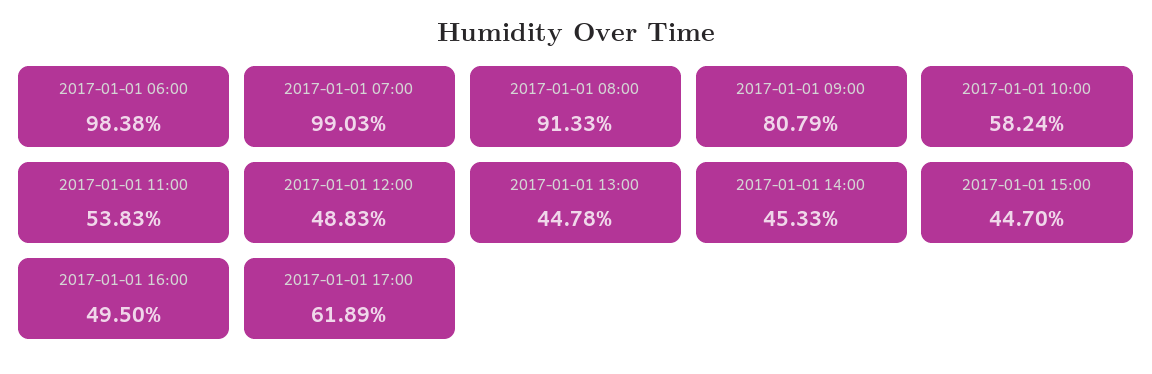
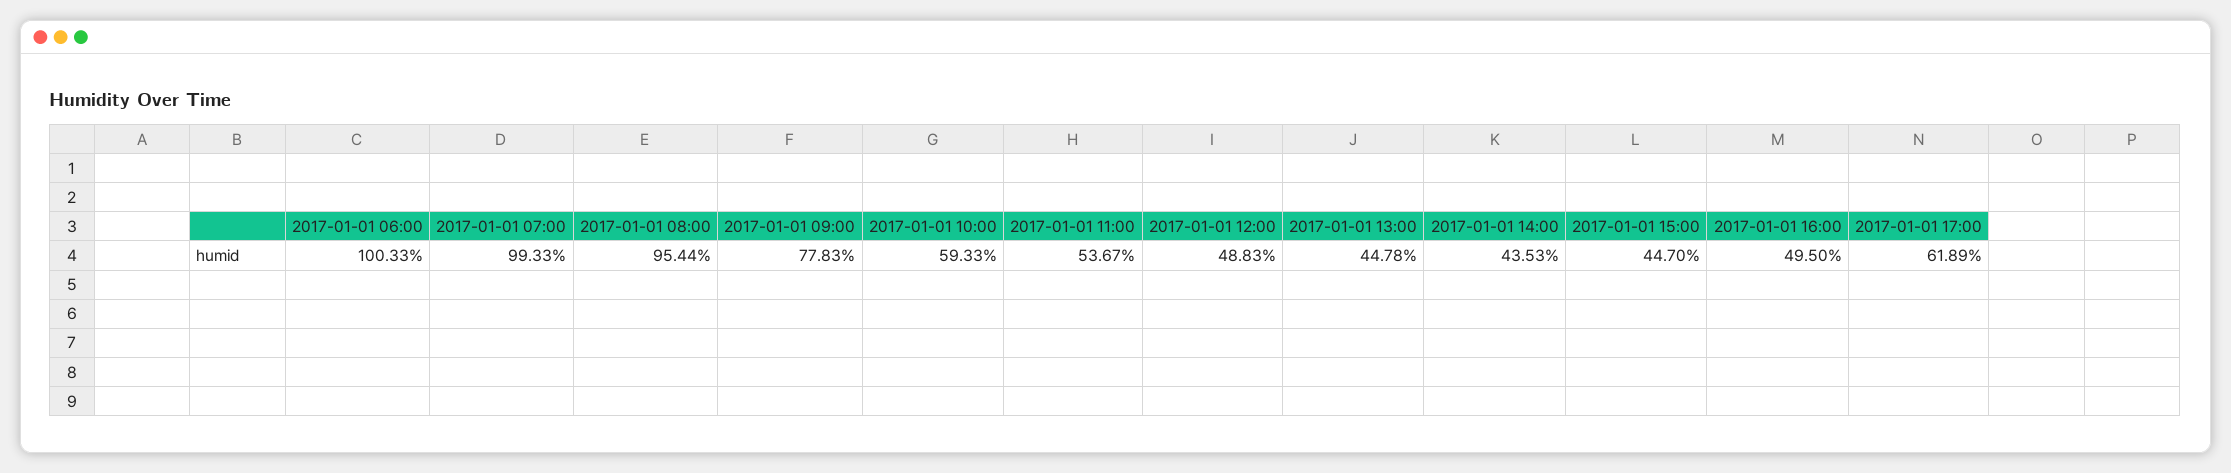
2017-01-01 06:00: 98.38 -> 100.33
2017-01-01 07:00: 99.03 -> 99.33
2017-01-01 08:00: 91.33 -> 95.44
2017-01-01 09:00: 80.79 -> 77.83
2017-01-01 10:00: 58.24 -> 59.33
2017-01-01 11:00: 53.83 -> 53.67
2017-01-01 14:00: 45.33 -> 43.53

